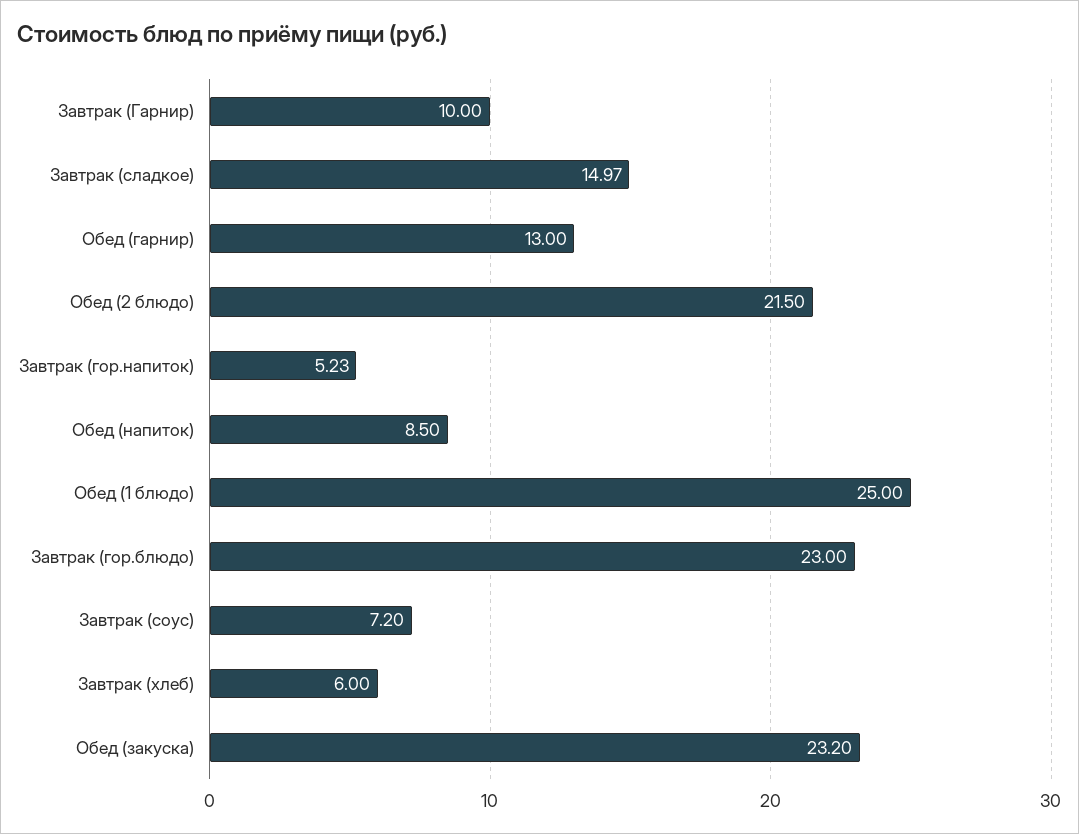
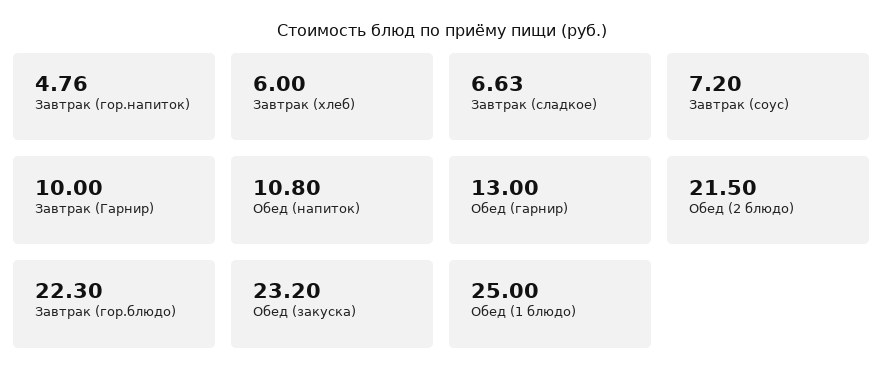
Завтрак (сладкое): 14.97 -> 6.63
Завтрак (гор.напиток): 5.23 -> 4.76
Обед (напиток): 8.5 -> 10.8
Завтрак (гор.блюдо): 23 -> 22.3

